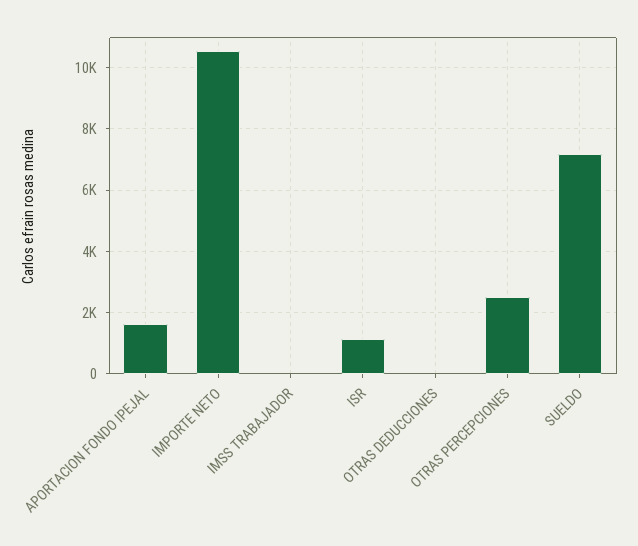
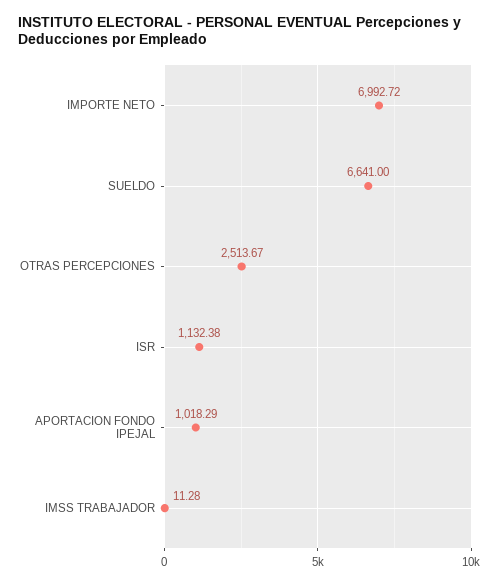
APORTACION FONDO IPEJAL: 1600 -> 1018.29
IMPORTE NETO: 10600 -> 6992.72
OTRAS DEDUCCIONES: 0 -> none
SUELDO: 7200 -> 6641

